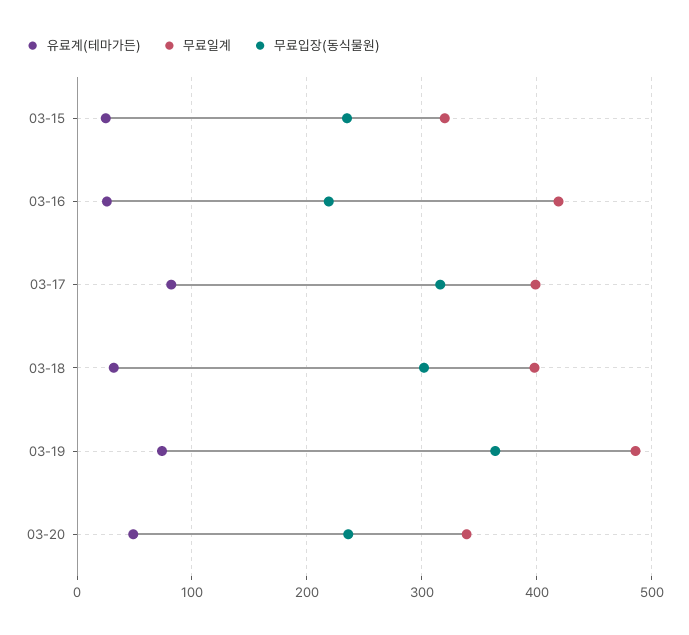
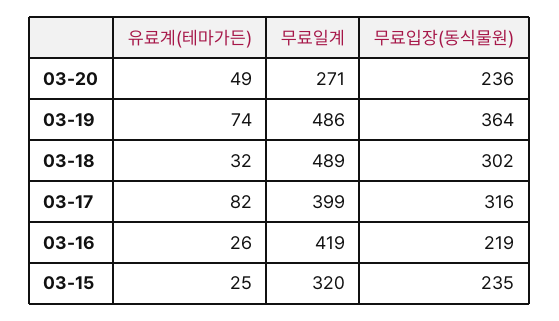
무료일계, 03-18: 400 -> 489
무료일계, 03-20: 340 -> 271

